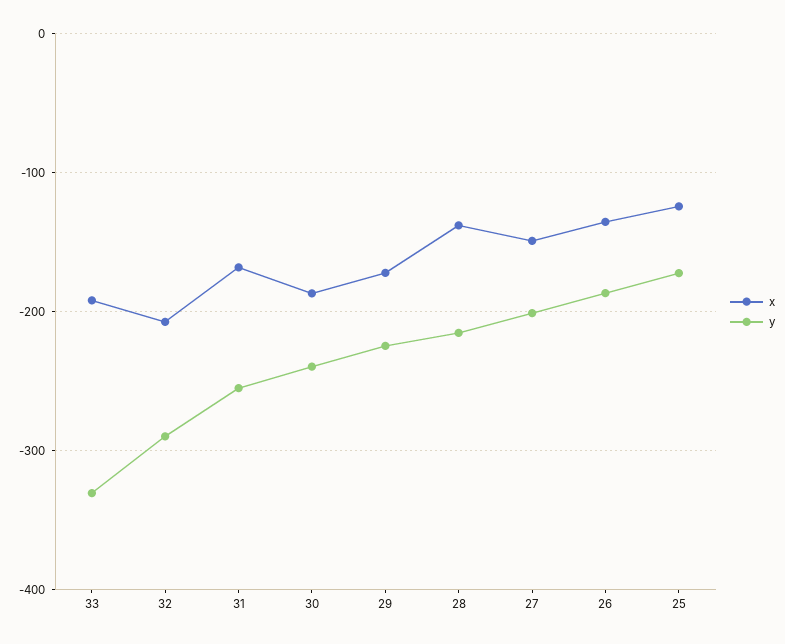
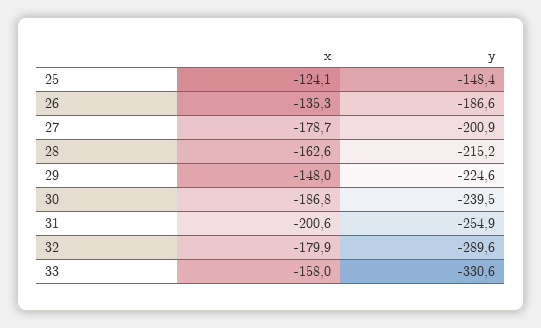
x, 33: -190 -> -158
x, 32: -210 -> -179.9
x, 31: -170 -> -200.6
x, 29: -170 -> -148
x, 28: -140 -> -162.6
x, 27: -150 -> -178.7
y, 25: -170 -> -148.4

